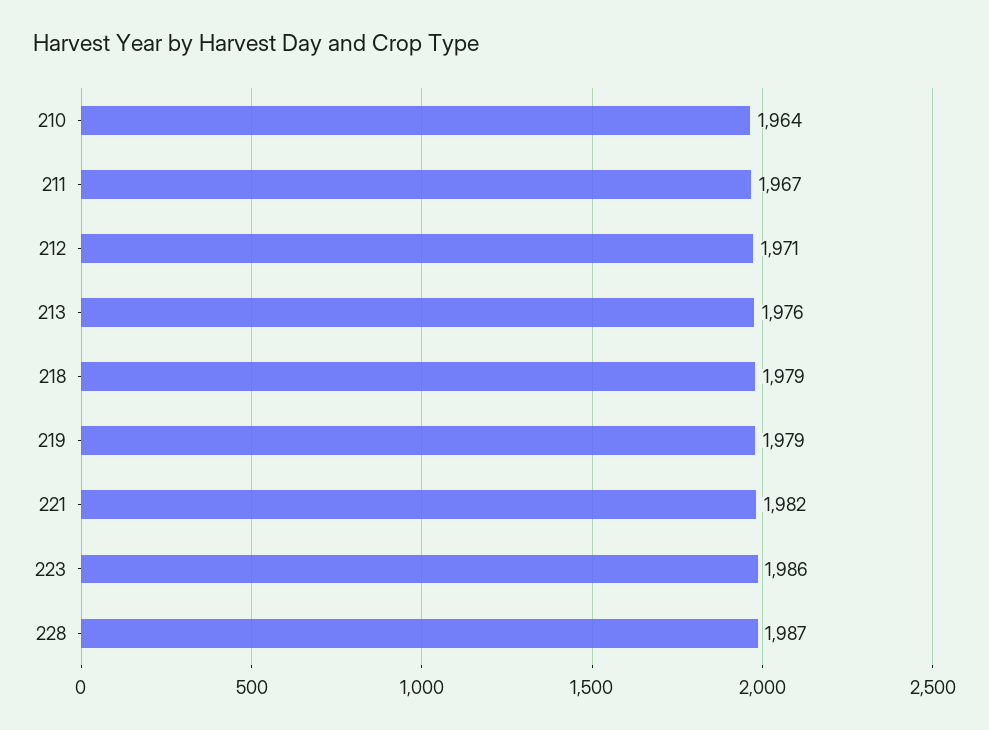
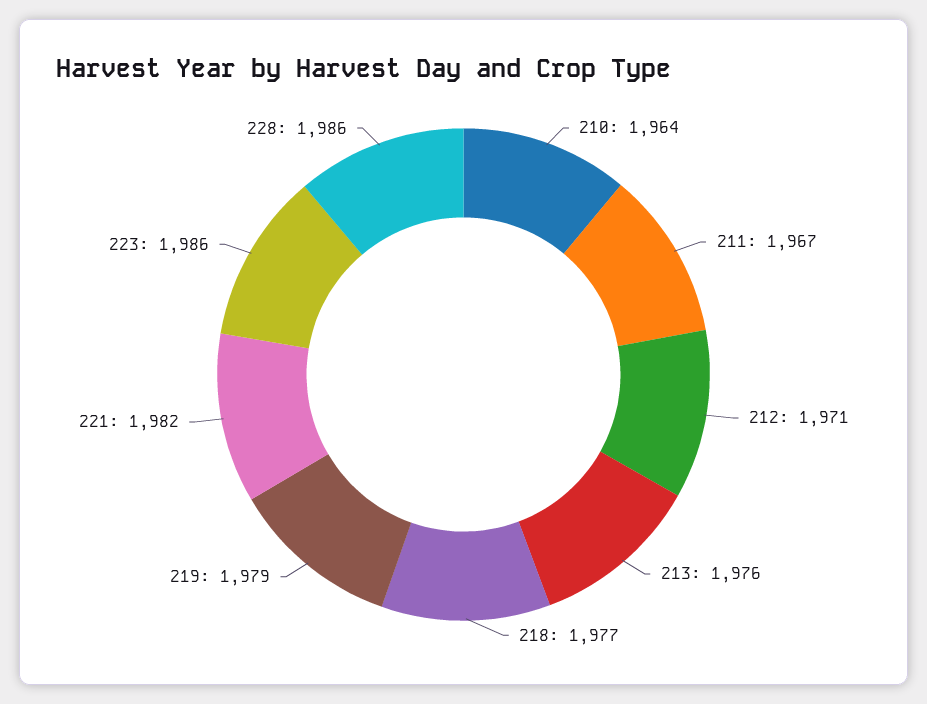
218: 1979 -> 1977
228: 1987 -> 1986

